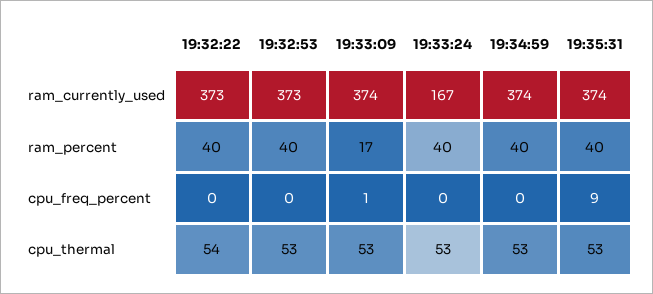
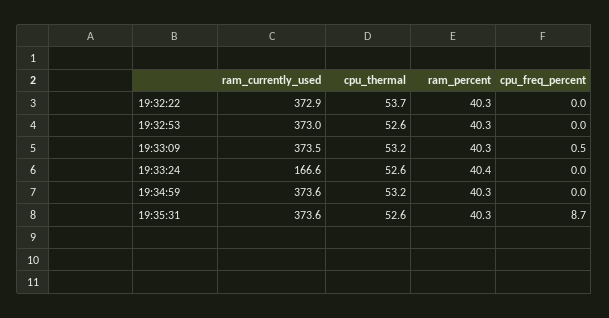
19:33:09, ram_percent: 17 -> 40.3

